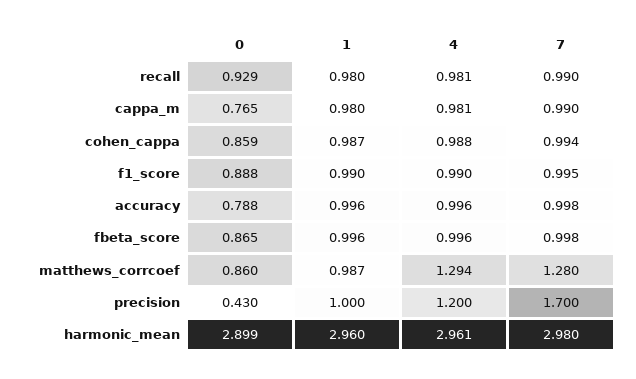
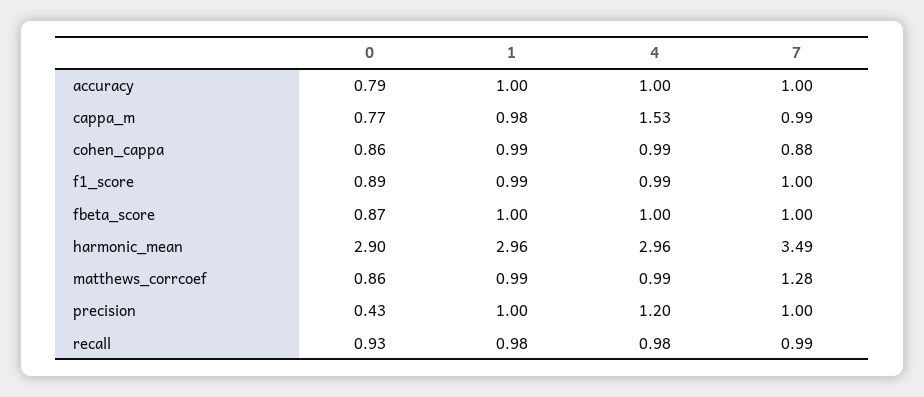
4, cappa_m: 0.981 -> 1.53
7, cohen_cappa: 0.994 -> 0.88
4, matthews_corrcoef: 1.294 -> 0.99
7, precision: 1.7 -> 1
7, harmonic_mean: 2.98 -> 3.49

